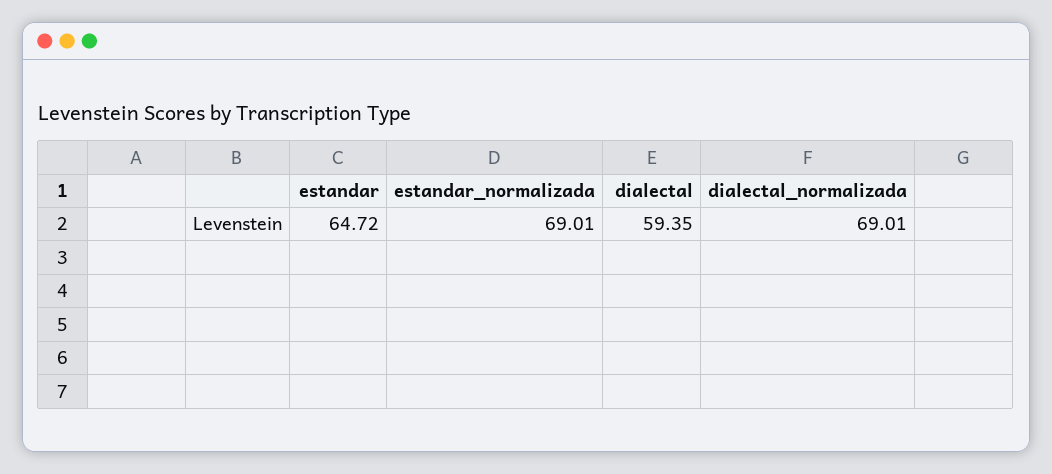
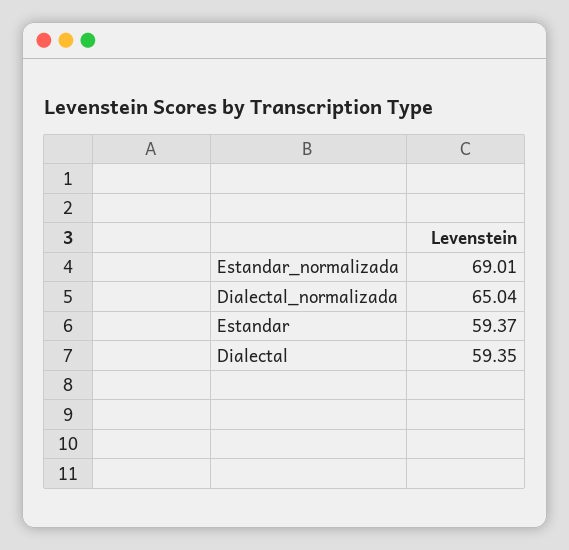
estandar: 64.72 -> 59.37
dialectal_normalizada: 69.01 -> 65.04

